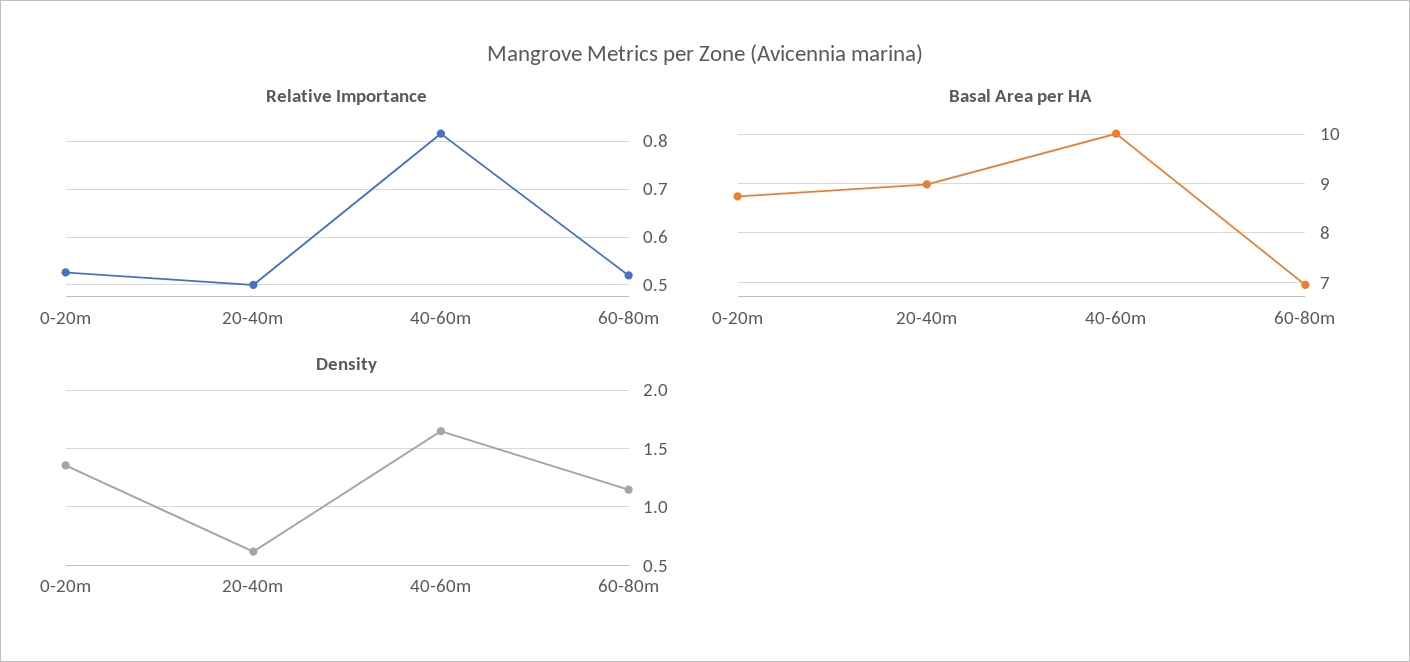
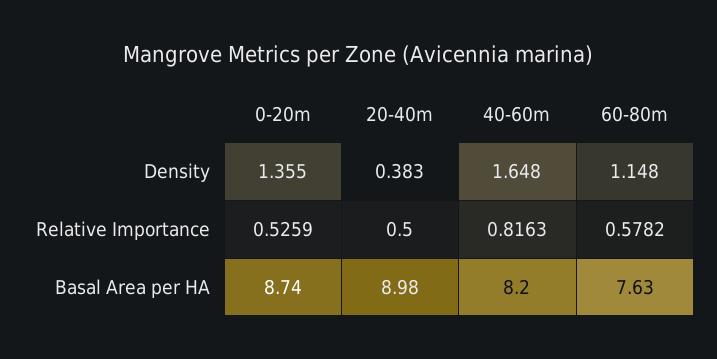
Relative Importance, 60-80m: 0.52 -> 0.5782
Basal Area per HA, 40-60m: 10 -> 8.2
Basal Area per HA, 60-80m: 7 -> 7.63
Density, 20-40m: 0.6 -> 0.383

